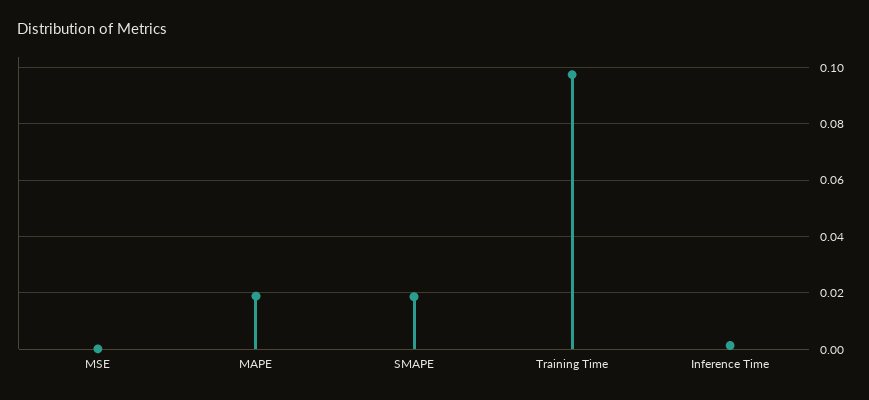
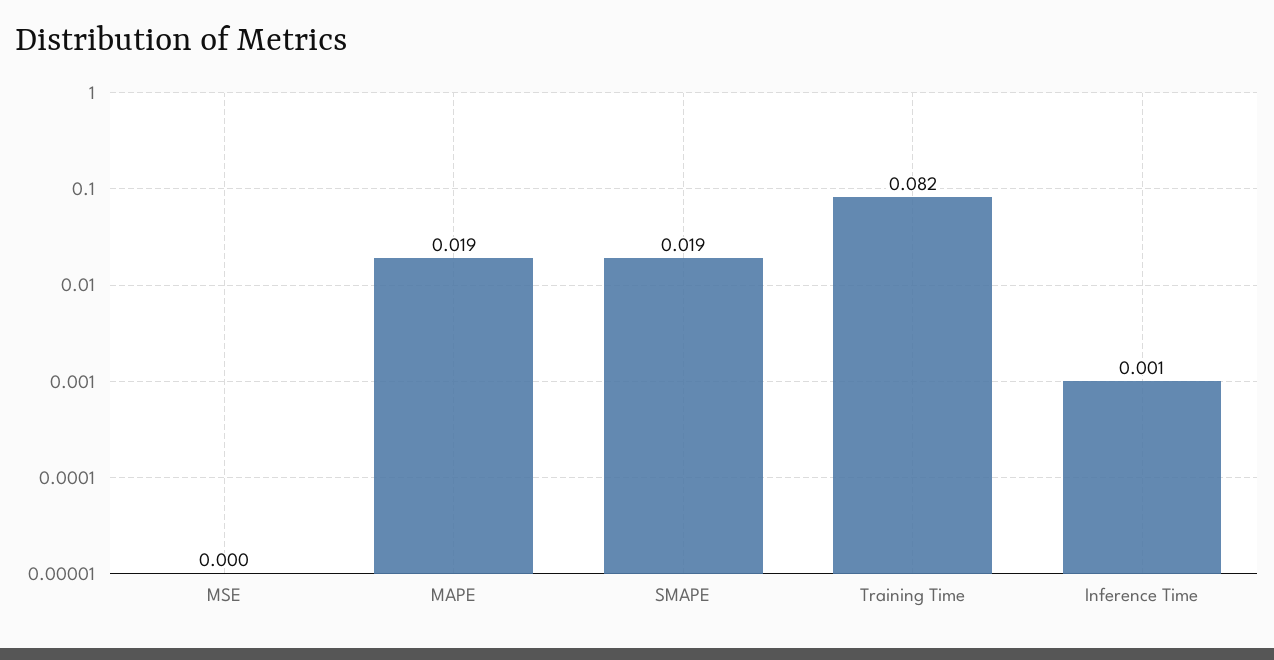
Training Time: 0.0975 -> 0.082

